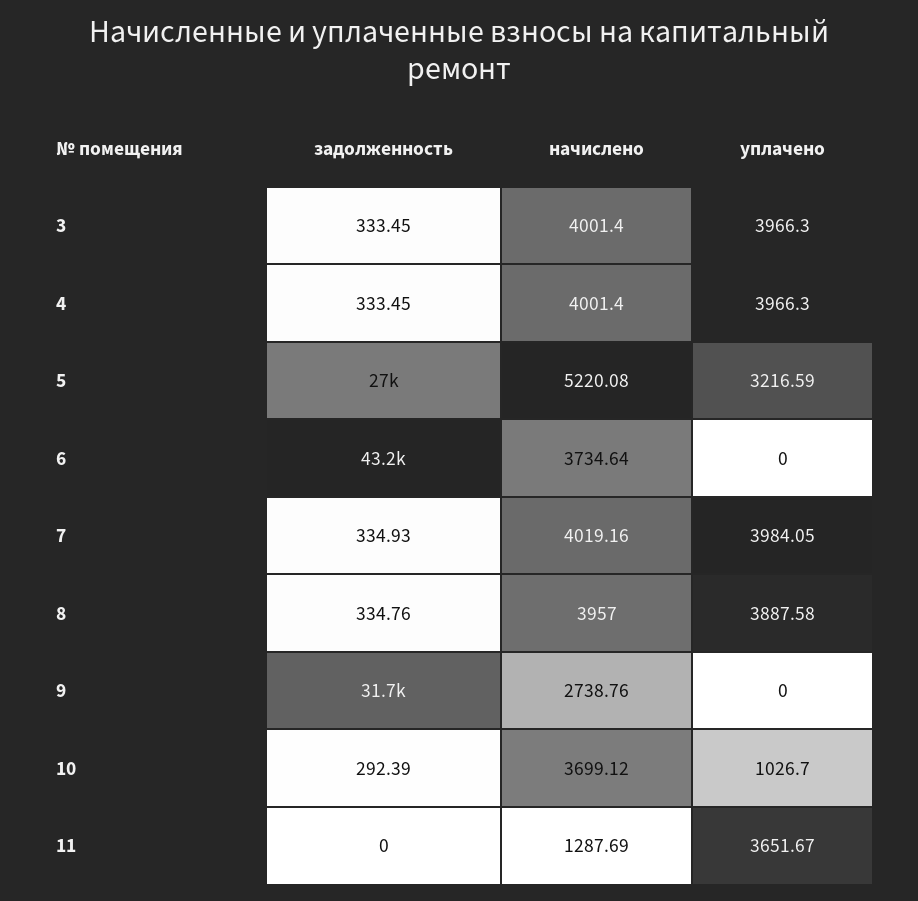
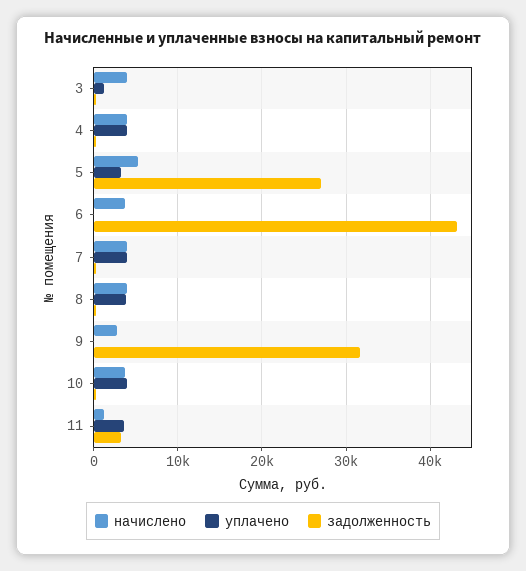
уплачено, 3: 3966.3 -> 1000
уплачено, 10: 1026.7 -> 4000
задолженность, 11: 0 -> 3000

